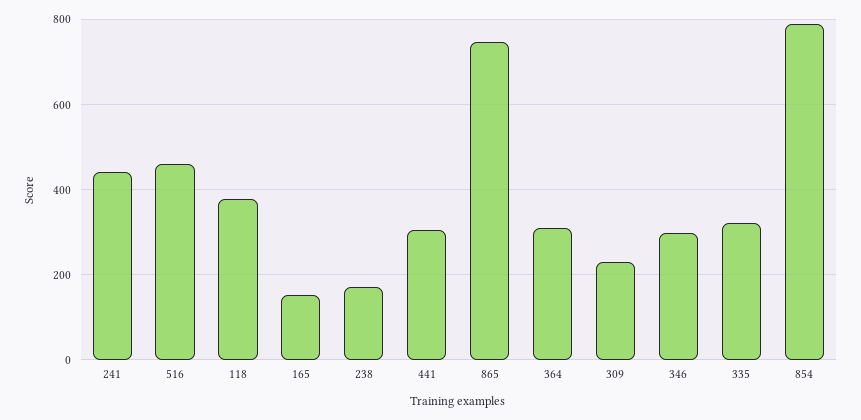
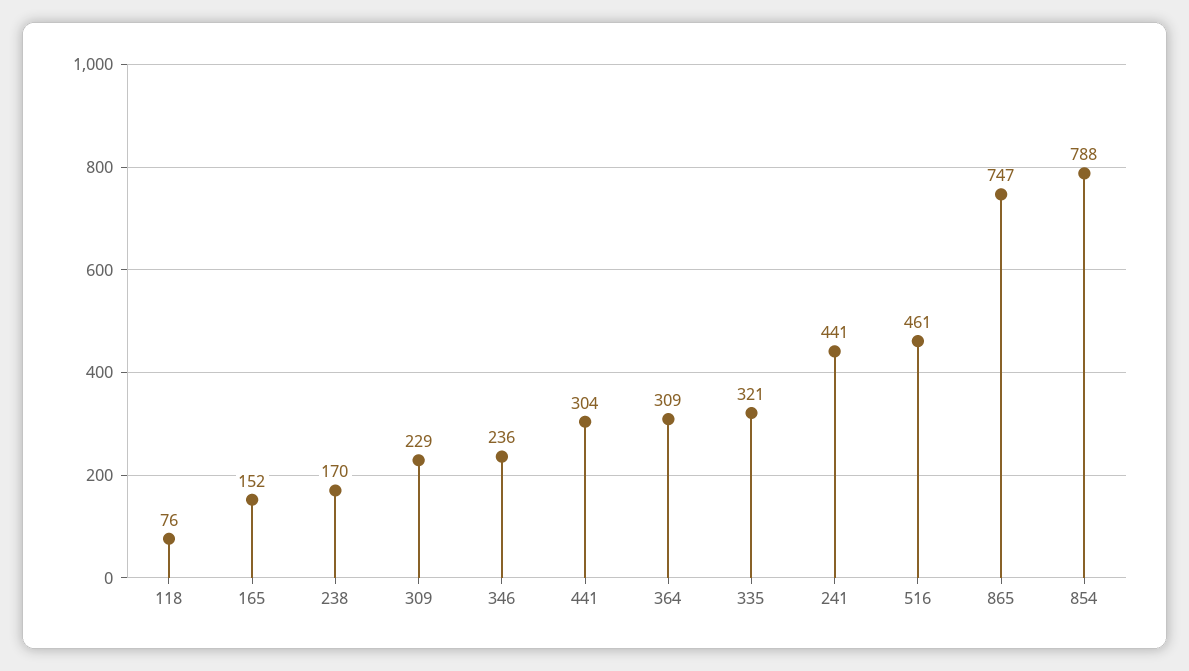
118: 380 -> 76
346: 300 -> 236

